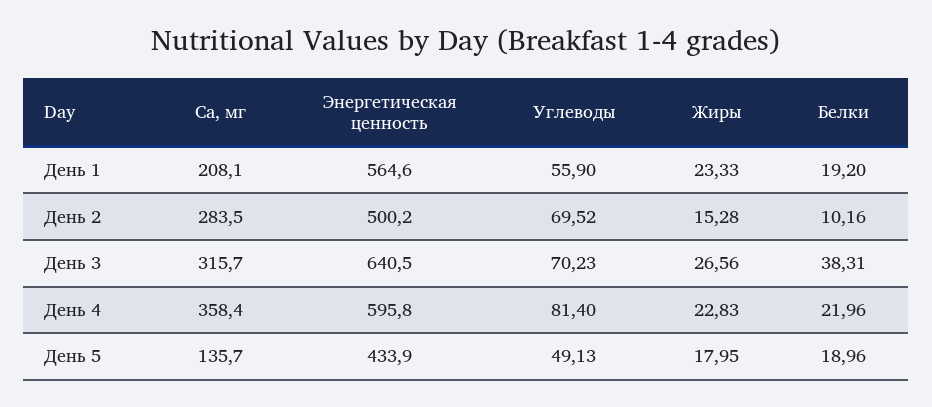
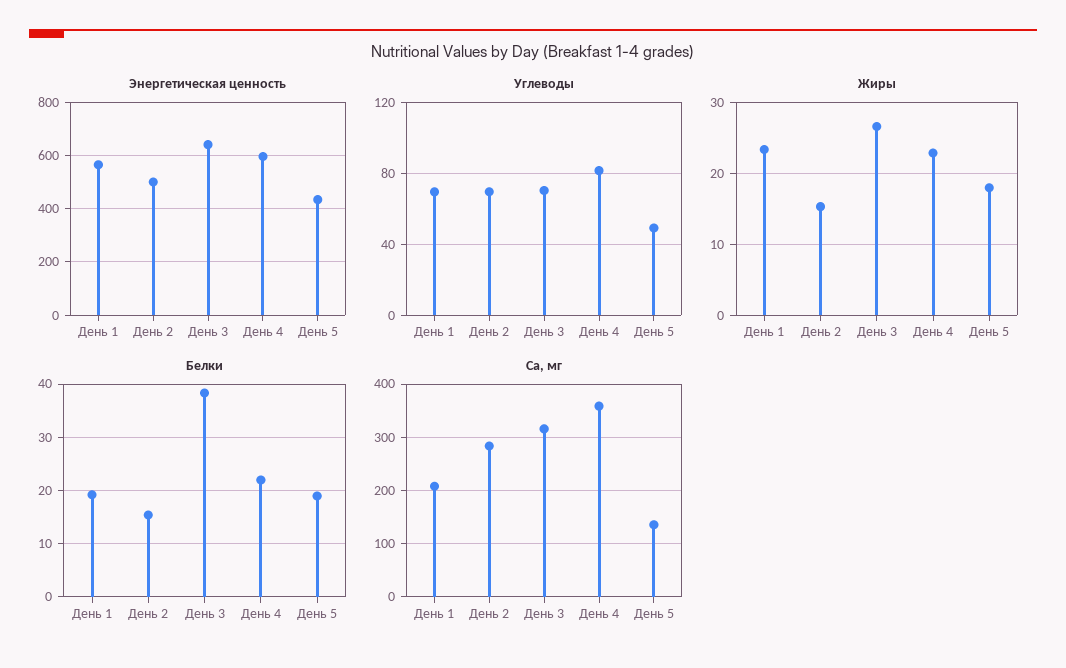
Углеводы, День 1: 55.9 -> 70
Белки, День 2: 10.16 -> 16

